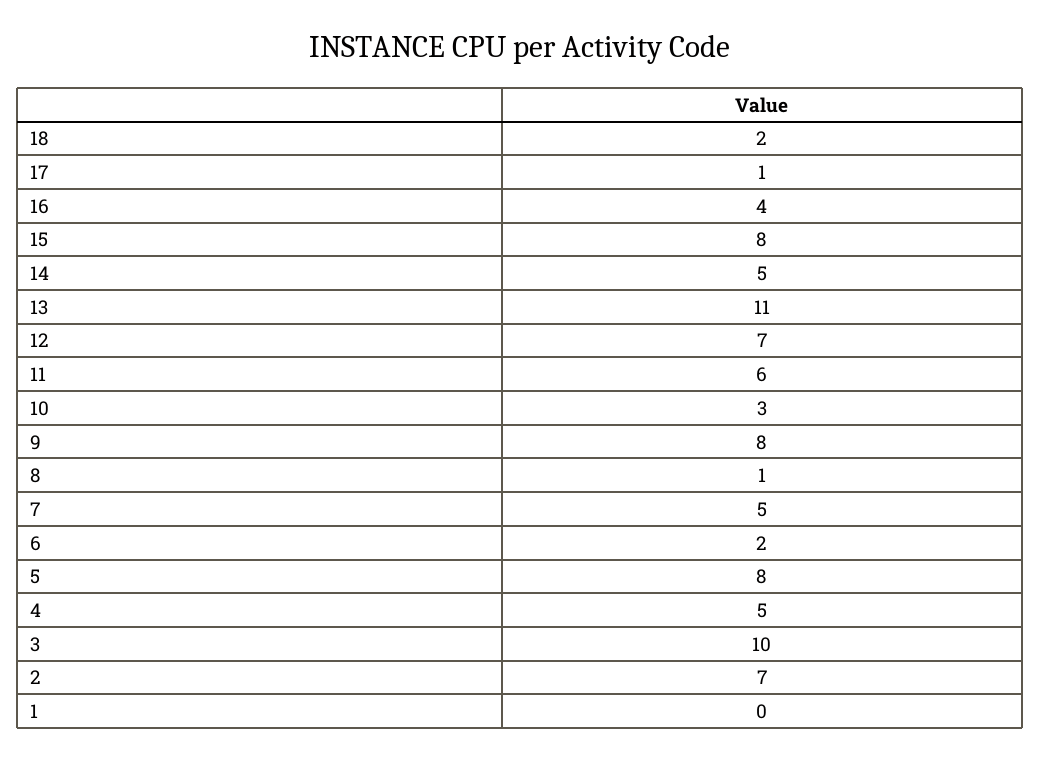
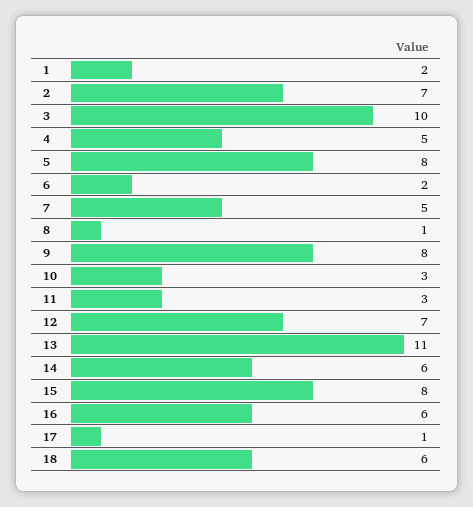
18: 2 -> 6
16: 4 -> 6
14: 5 -> 6
11: 6 -> 3
1: 0 -> 2

